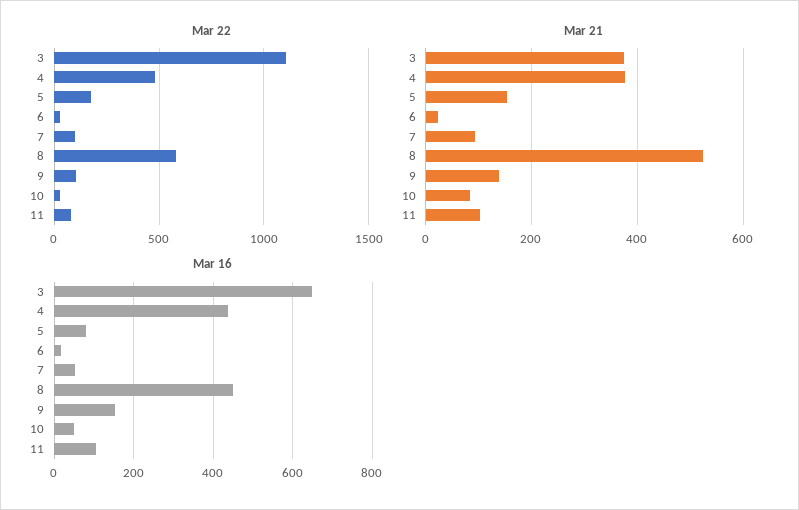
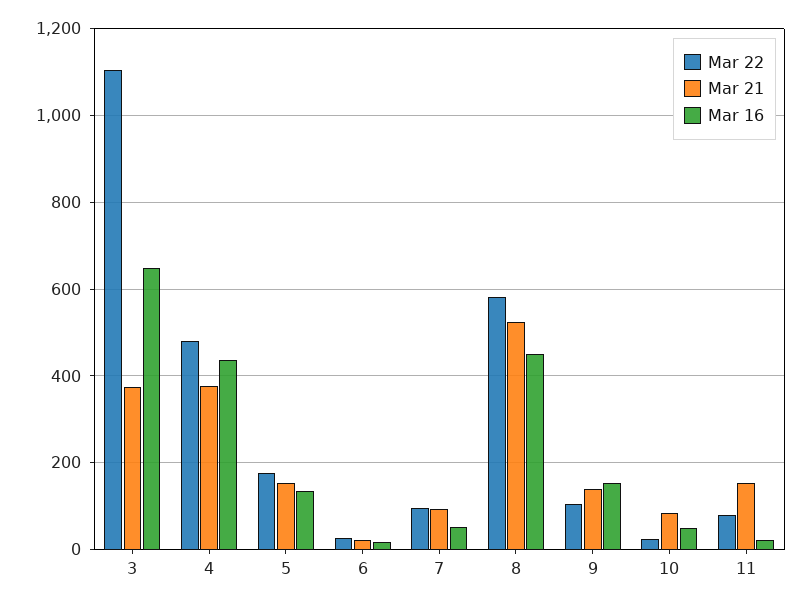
Mar 21, 11: 100 -> 160
Mar 16, 5: 80 -> 140
Mar 16, 11: 100 -> 20

